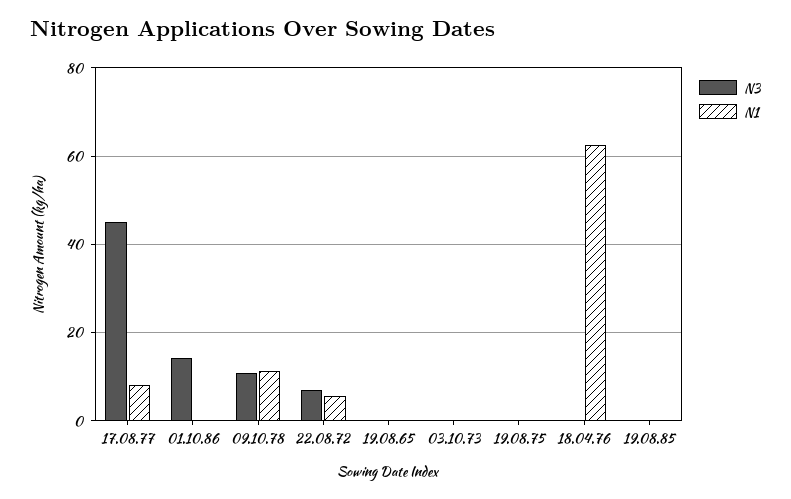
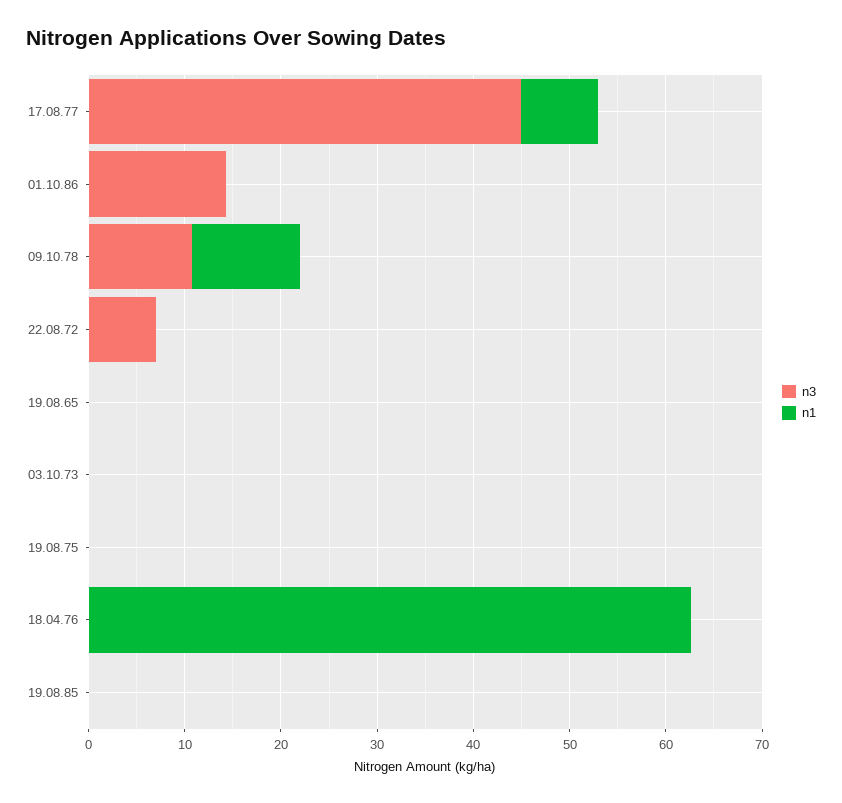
N1, 22.08.72: 6 -> 0

